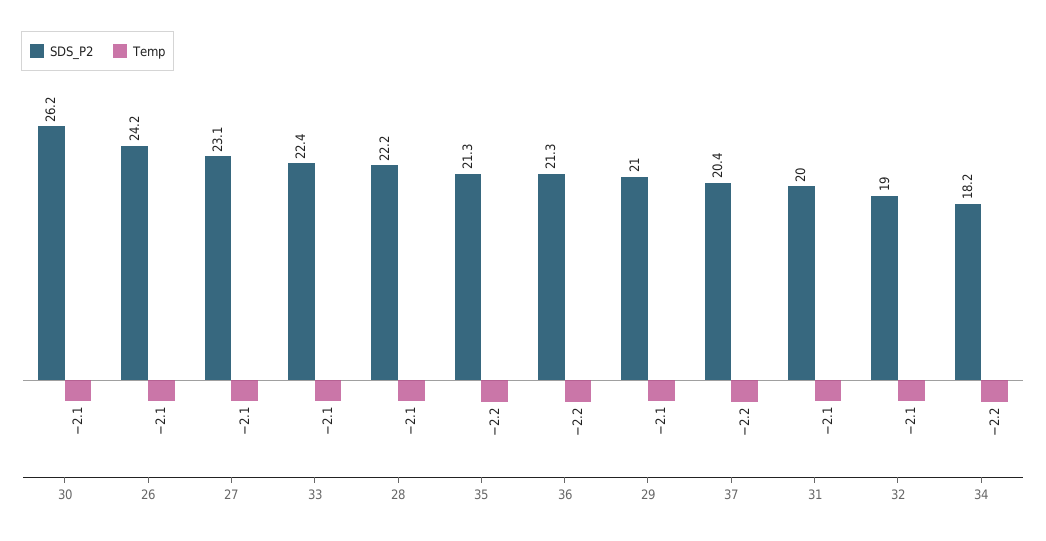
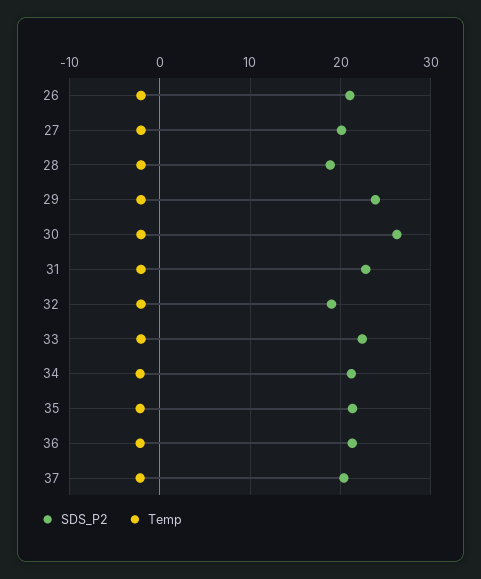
SDS_P2, 26: 24.2 -> 21
SDS_P2, 27: 23.1 -> 20
SDS_P2, 28: 22.2 -> 19
SDS_P2, 29: 21 -> 24
SDS_P2, 31: 20 -> 23
SDS_P2, 34: 18.2 -> 21

